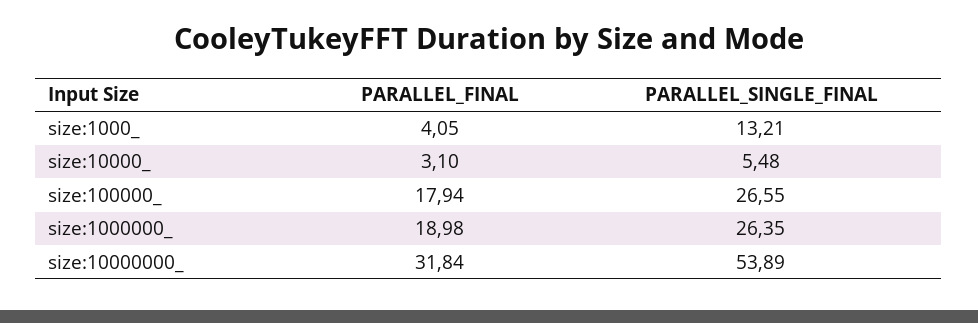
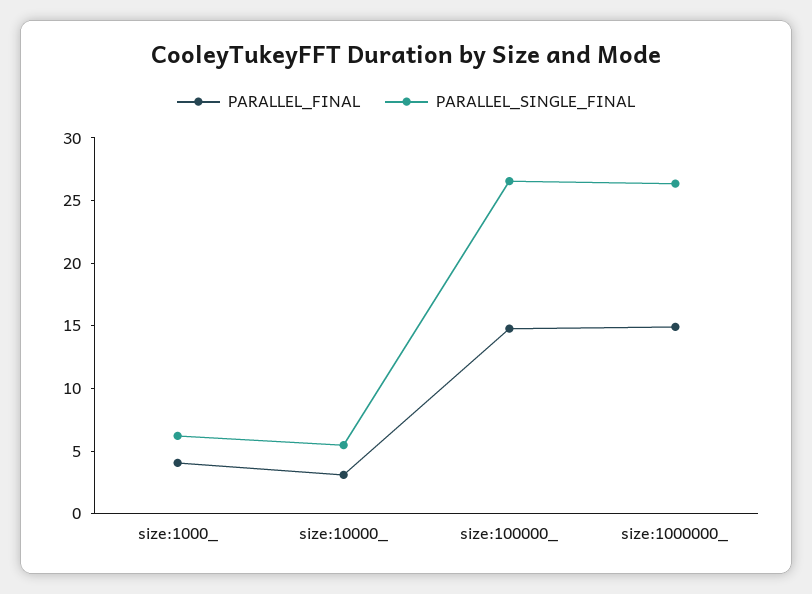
PARALLEL_SINGLE_FINAL, size:1000_: 13.21 -> 6
PARALLEL_FINAL, size:100000_: 17.94 -> 15
PARALLEL_FINAL, size:1000000_: 18.98 -> 15
PARALLEL_FINAL, size:10000000_: 31.84 -> none
PARALLEL_SINGLE_FINAL, size:10000000_: 53.89 -> none

